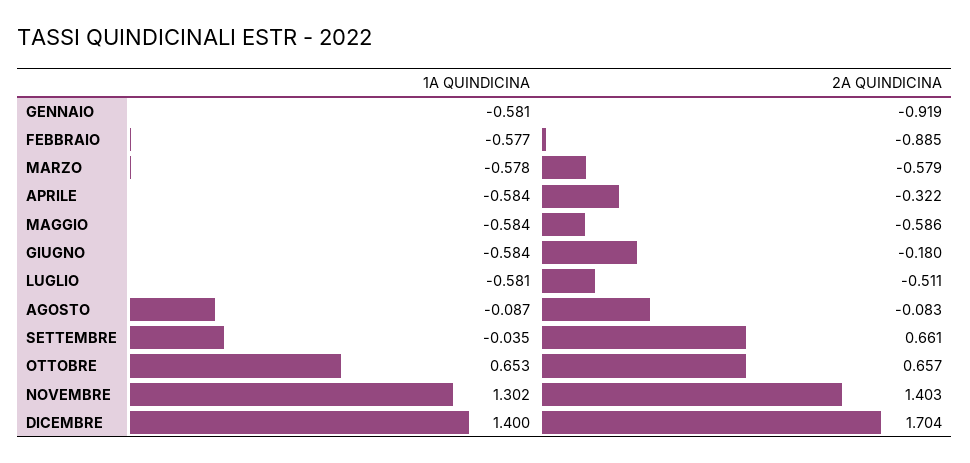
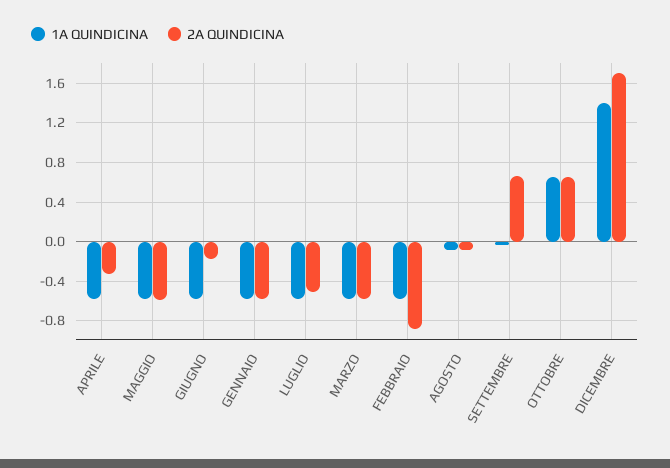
2A QUINDICINA, GENNAIO: -0.919 -> -0.6
1A QUINDICINA, NOVEMBRE: 1.302 -> none
2A QUINDICINA, NOVEMBRE: 1.403 -> none

